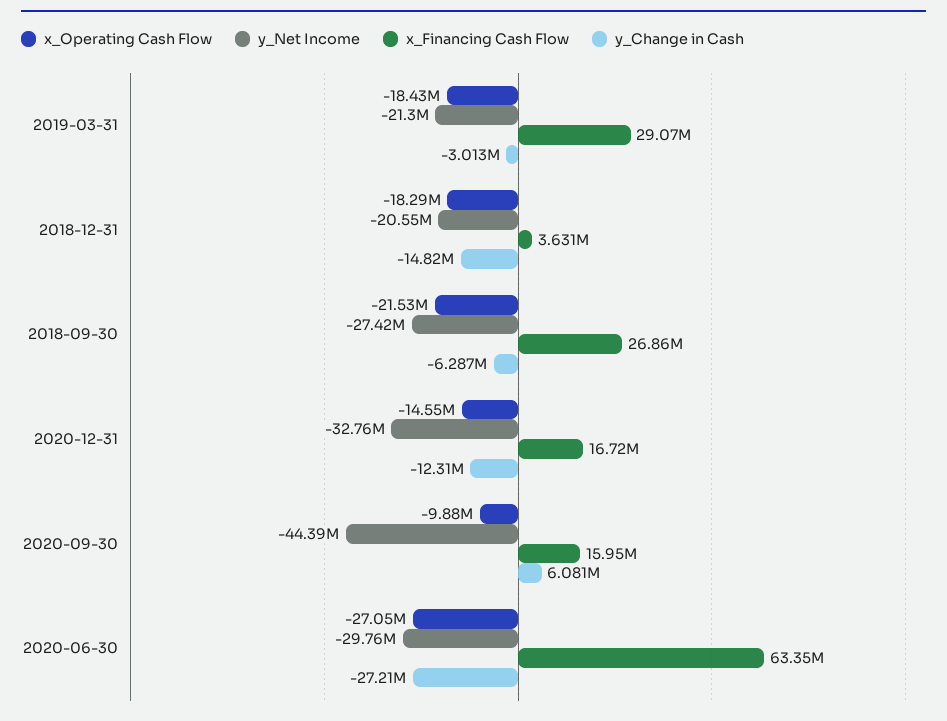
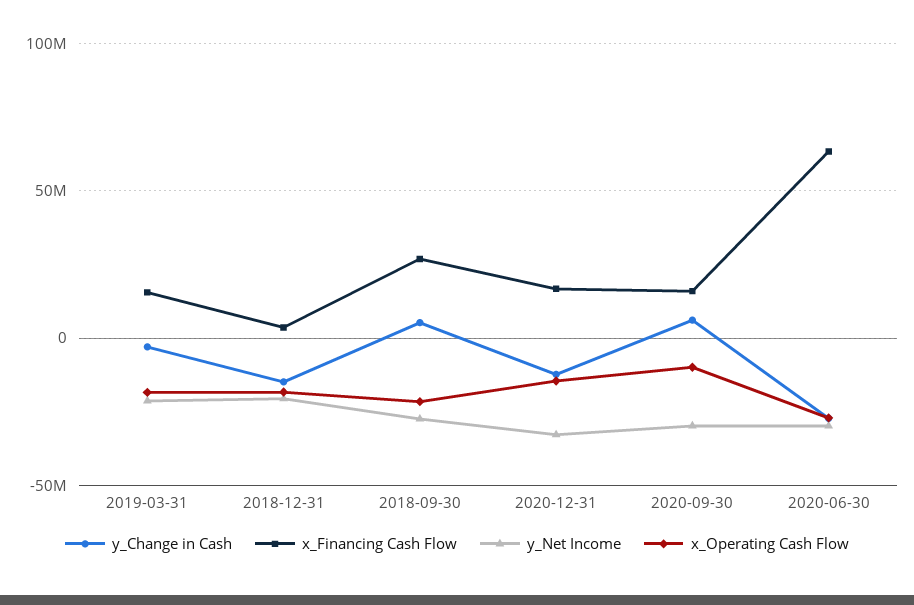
x_Financing Cash Flow, 2019-03-31: 29070000 -> 15000000
y_Change in Cash, 2018-09-30: -6287000 -> 5000000
y_Net Income, 2020-09-30: -44390000 -> -30000000

